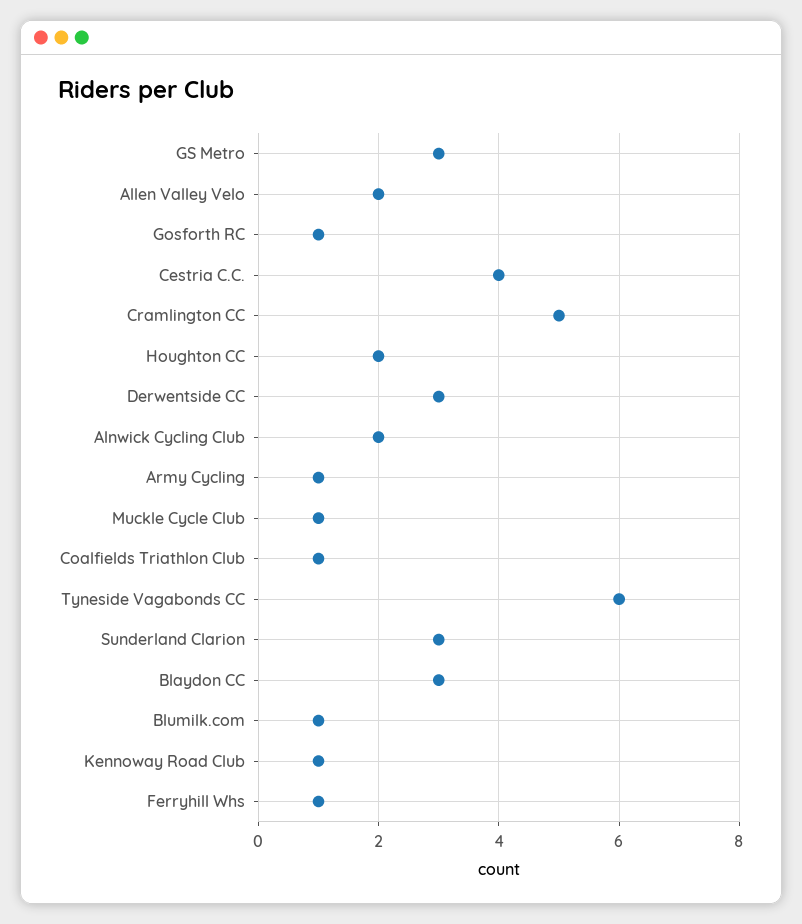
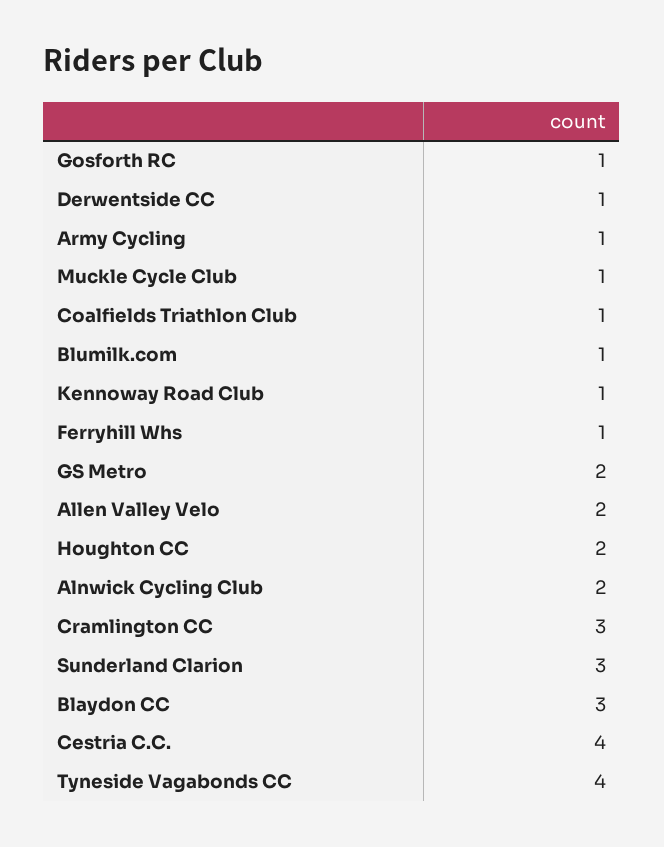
GS Metro: 3 -> 2
Cramlington CC: 5 -> 3
Derwentside CC: 3 -> 1
Tyneside Vagabonds CC: 6 -> 4

